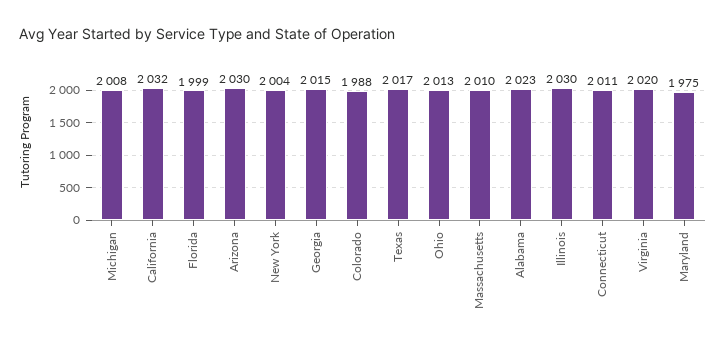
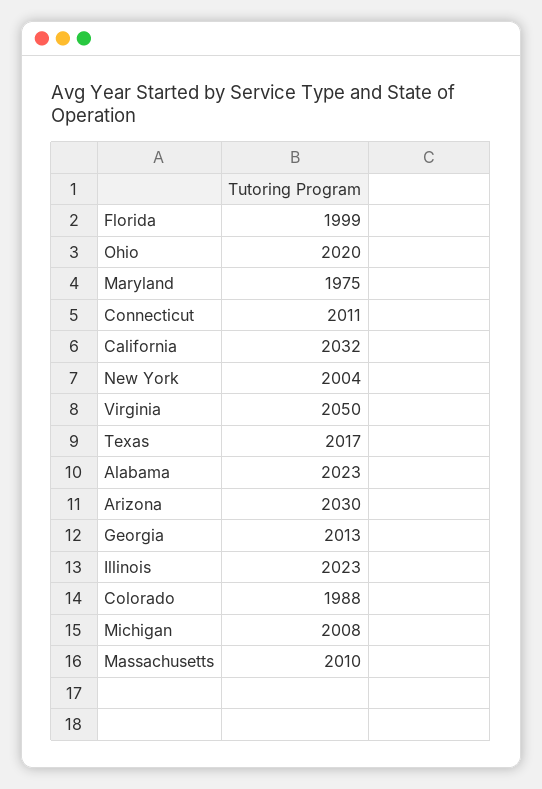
Georgia: 2015 -> 2013
Ohio: 2013 -> 2020
Illinois: 2030 -> 2023
Virginia: 2020 -> 2050

